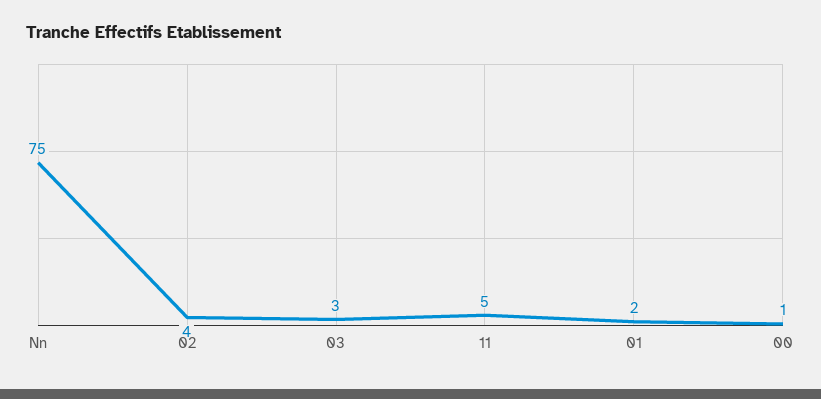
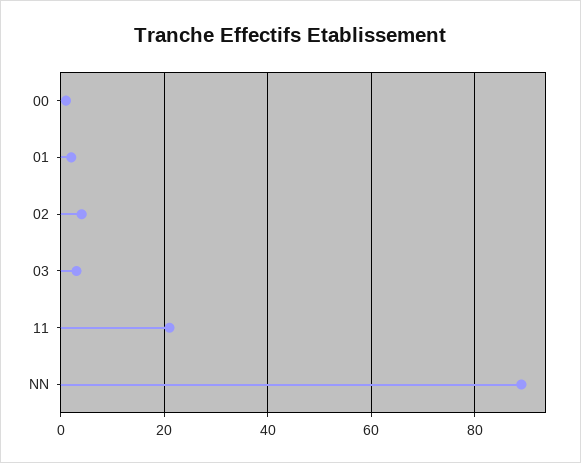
Nn: 75 -> 90
11: 5 -> 20

